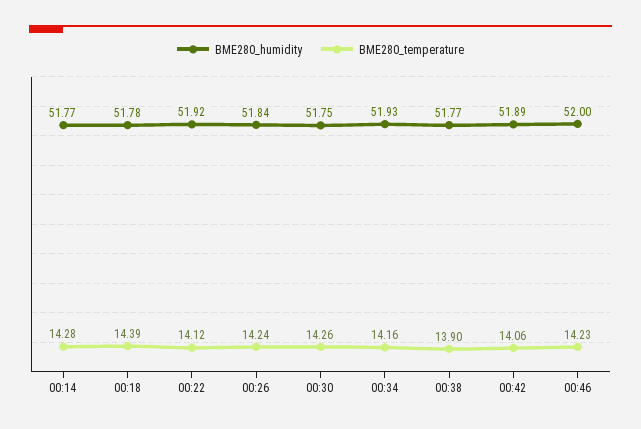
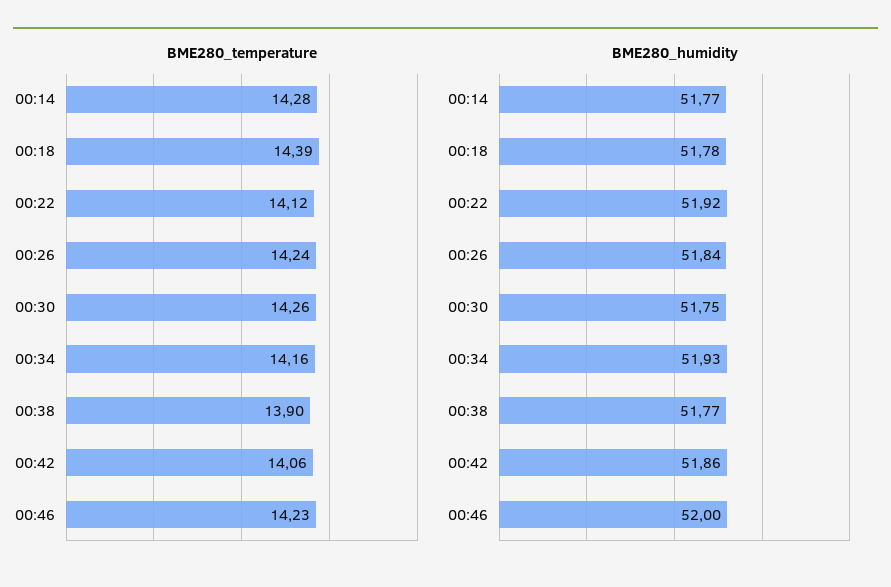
BME280_humidity, 00:42: 51.89 -> 51.86

